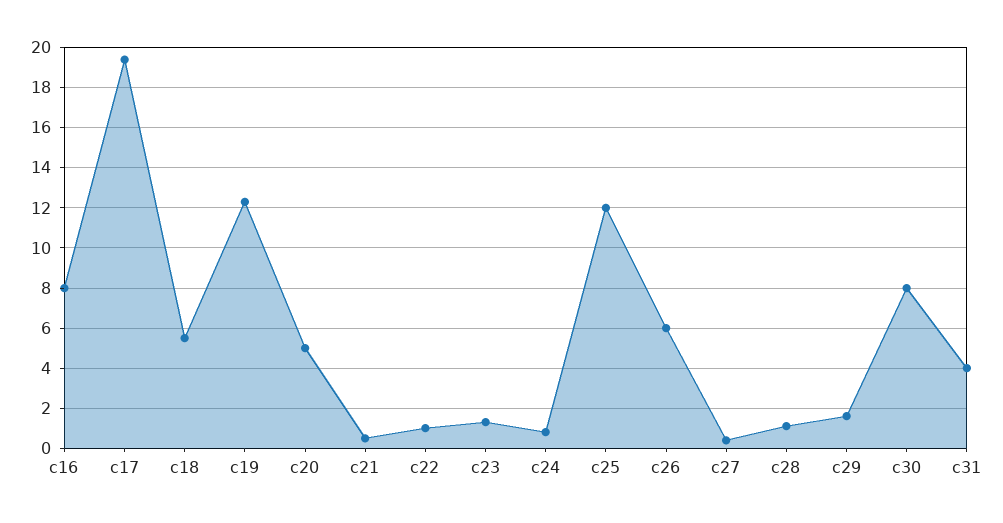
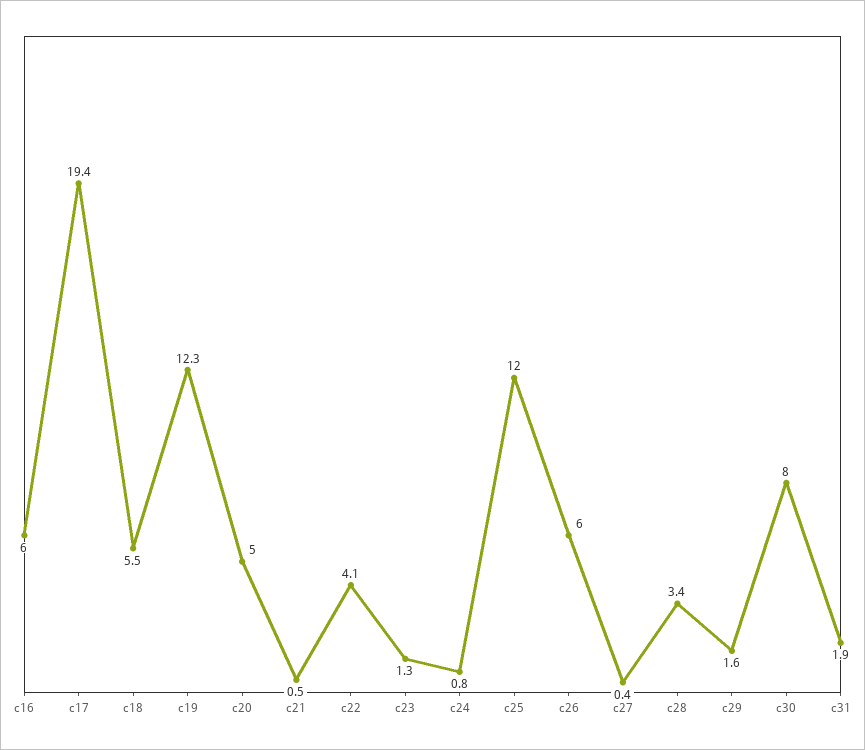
c16: 8 -> 6
c22: 1 -> 4.1
c28: 1 -> 3.4
c31: 4 -> 1.9

